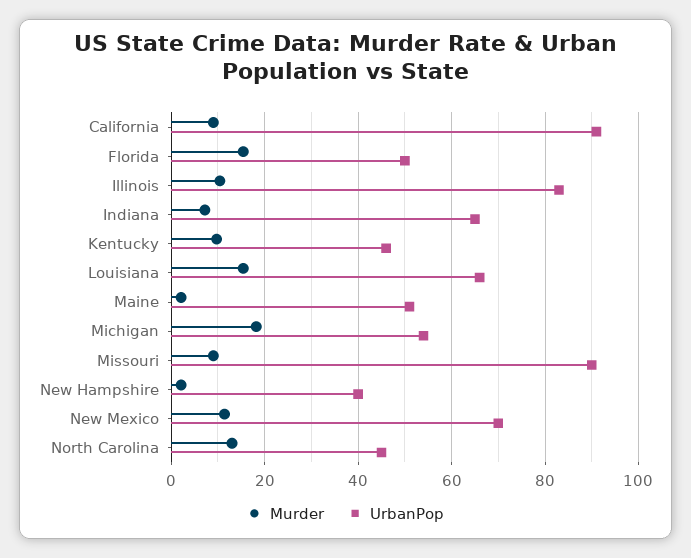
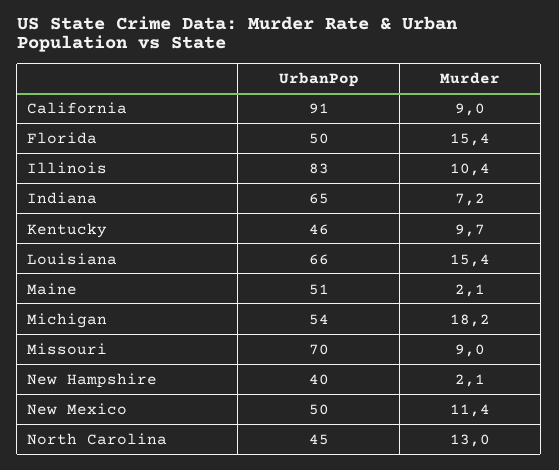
UrbanPop, Missouri: 90 -> 70
UrbanPop, New Mexico: 70 -> 50

